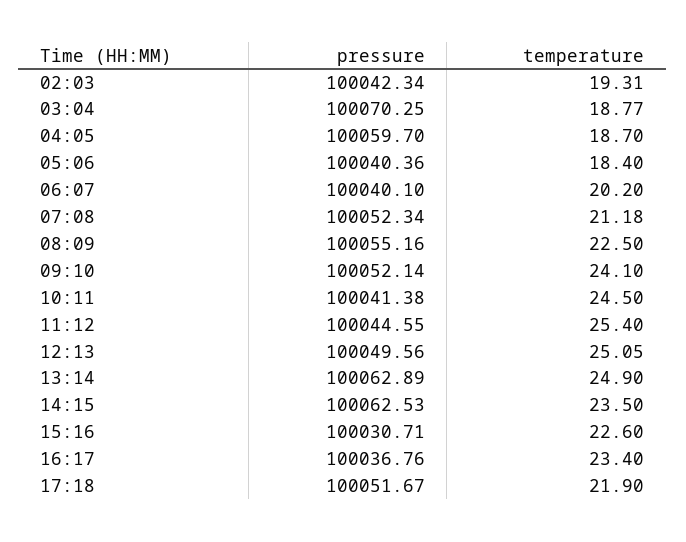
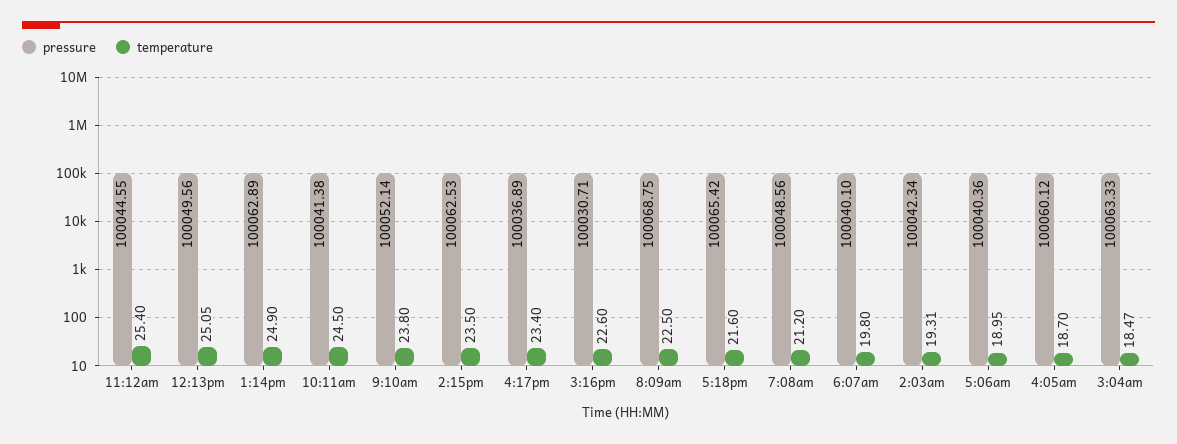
pressure, 03:04: 100070.25 -> 100063.33
temperature, 03:04: 18.77 -> 18.47
pressure, 04:05: 100059.7 -> 100060.12
temperature, 05:06: 18.4 -> 18.95
temperature, 06:07: 20.2 -> 19.8
pressure, 07:08: 100052.34 -> 100048.56
temperature, 07:08: 21.18 -> 21.2
pressure, 08:09: 100055.16 -> 100068.75
temperature, 09:10: 24.1 -> 23.8
pressure, 16:17: 100036.76 -> 100036.89
pressure, 17:18: 100051.67 -> 100065.42
temperature, 17:18: 21.9 -> 21.6

